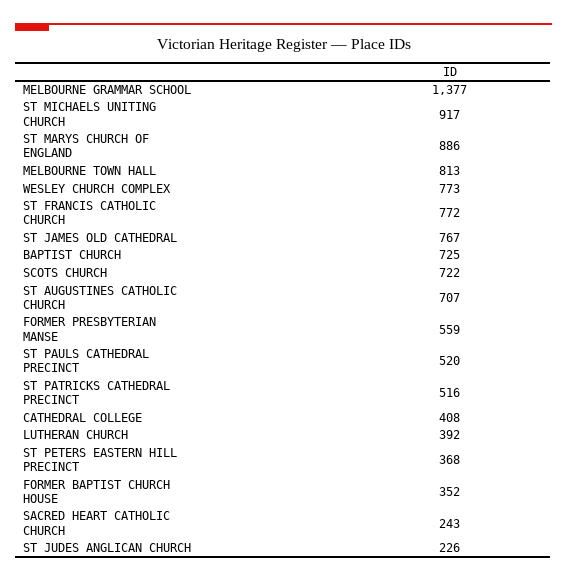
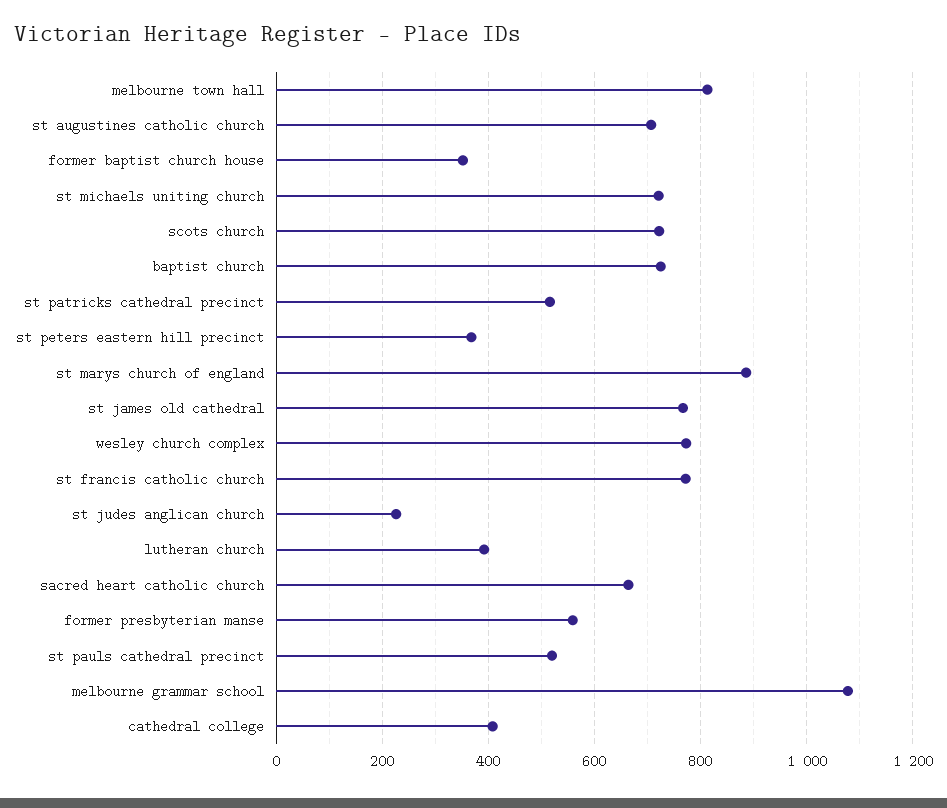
MELBOURNE GRAMMAR SCHOOL: 1377 -> 1080
ST MICHAELS UNITING CHURCH: 917 -> 720
SACRED HEART CATHOLIC CHURCH: 243 -> 660

